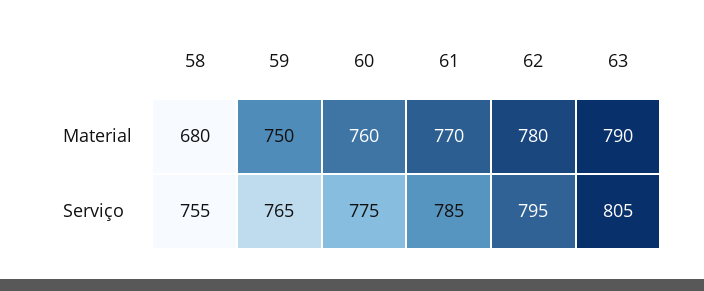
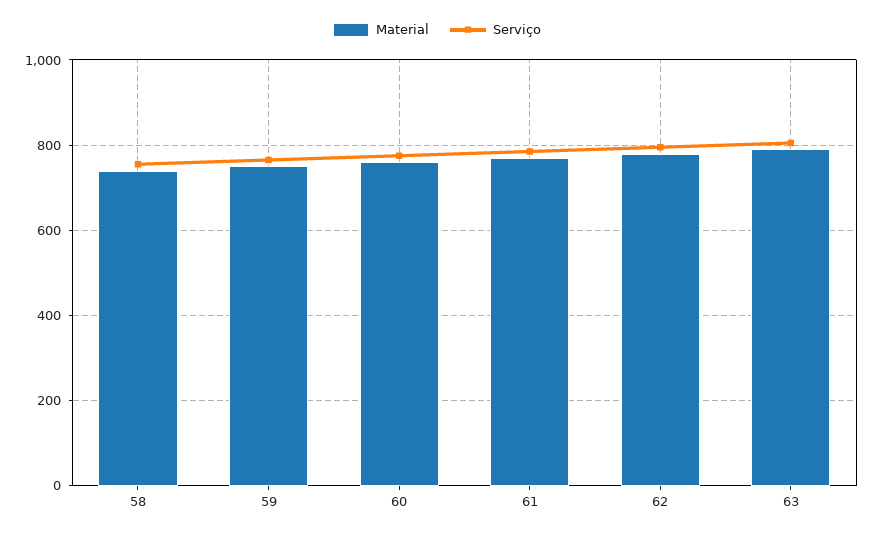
Material, 58: 680 -> 740

